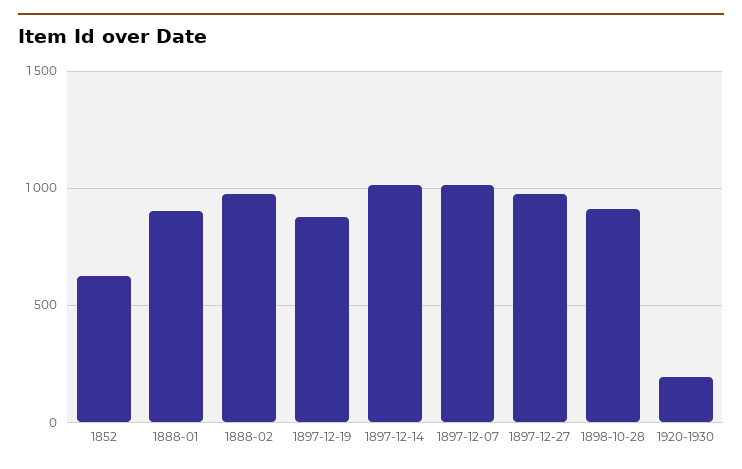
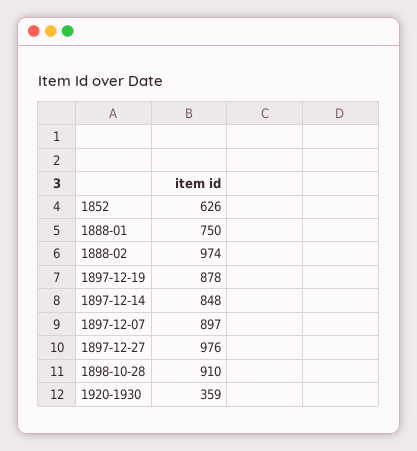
1888-01: 900 -> 750
1897-12-14: 1000 -> 848
1897-12-07: 1000 -> 897
1920-1930: 200 -> 359

